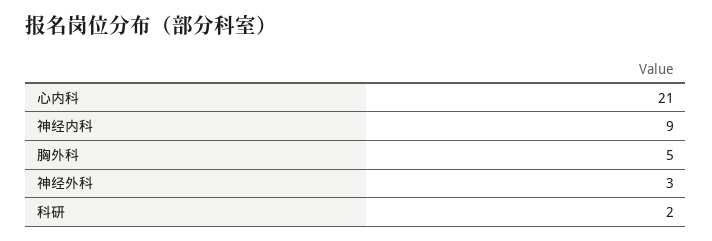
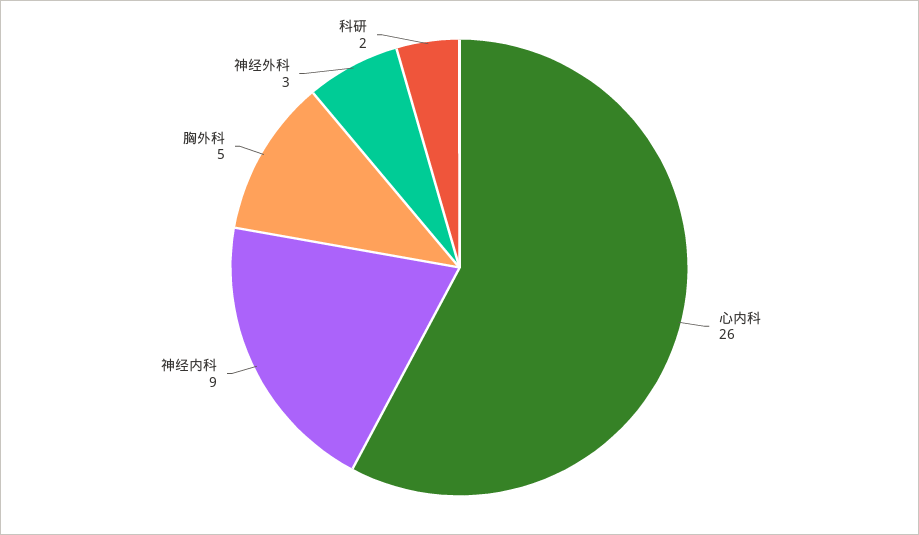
心内科: 21 -> 26

